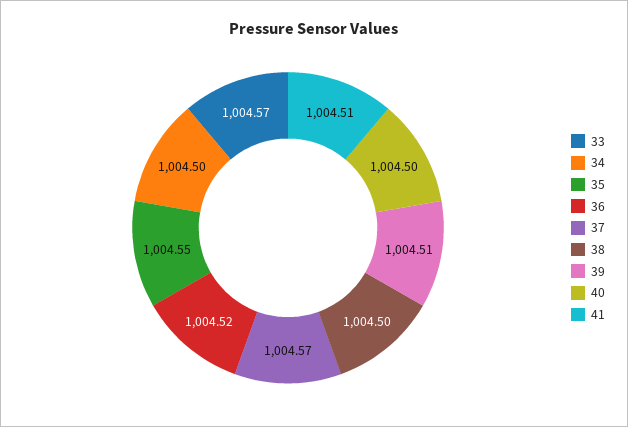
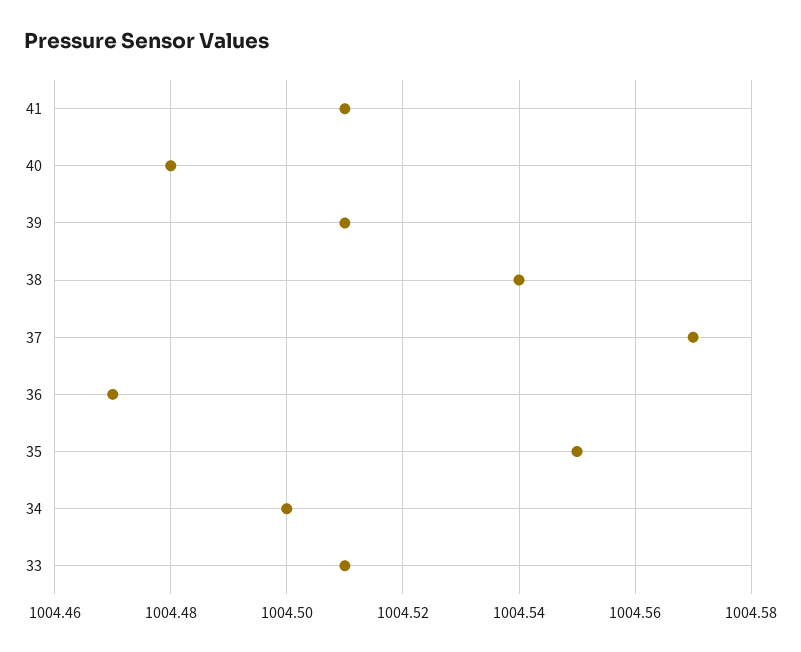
33: 1004.57 -> 1004.51
36: 1004.52 -> 1004.47
38: 1004.5 -> 1004.54
40: 1004.5 -> 1004.48

